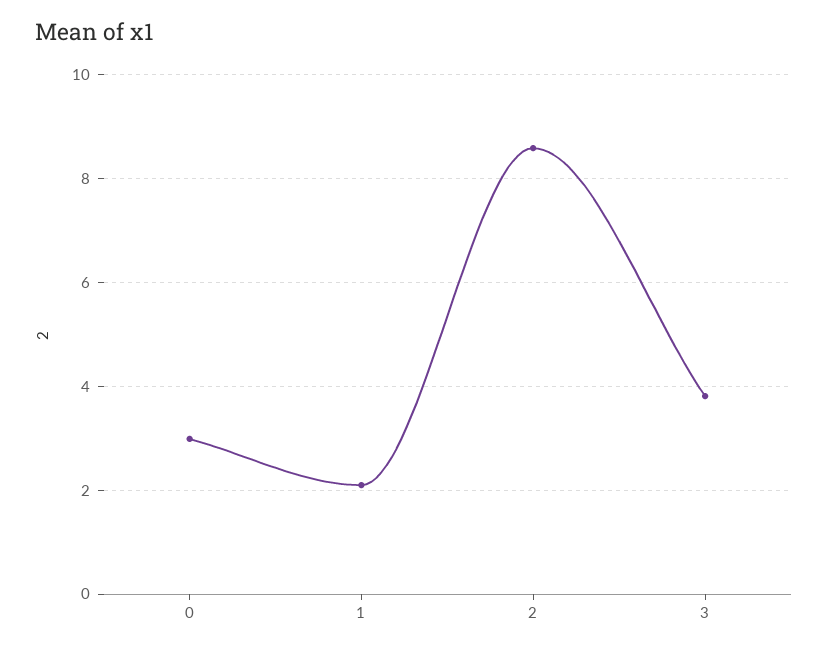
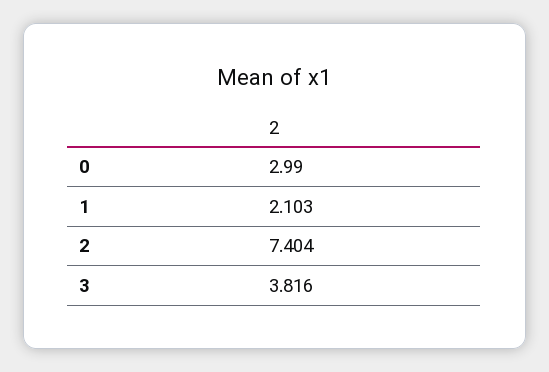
2: 8.6 -> 7.404

